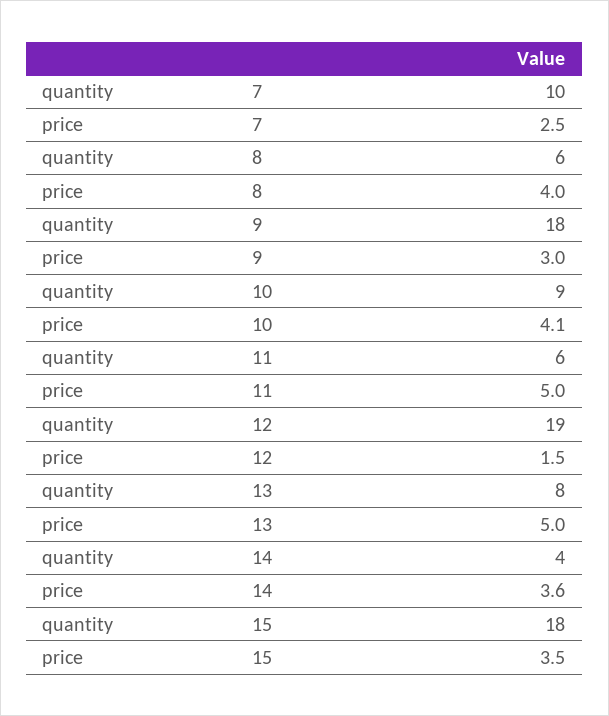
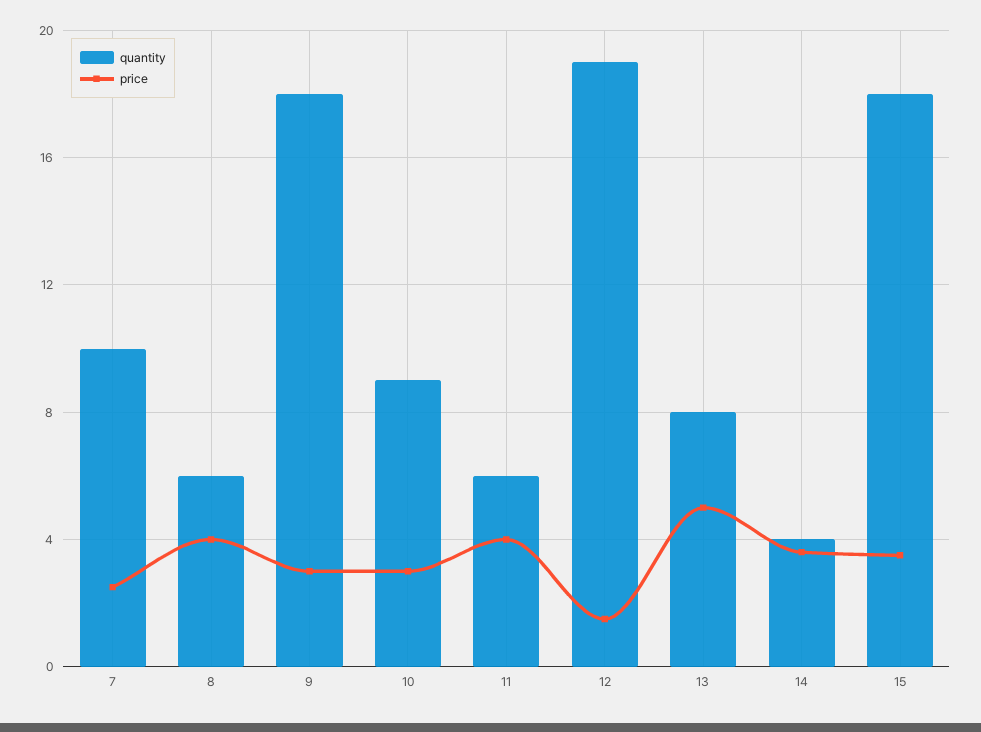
price, 10: 4.1 -> 3
price, 11: 5 -> 4

